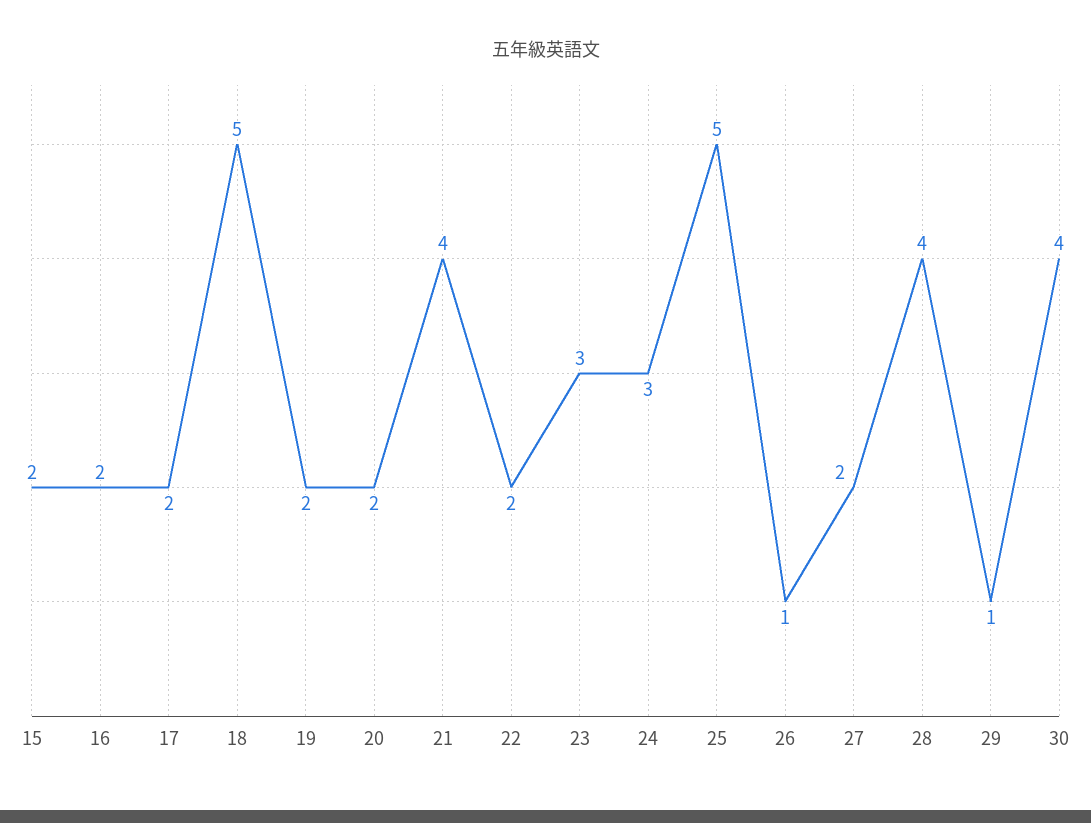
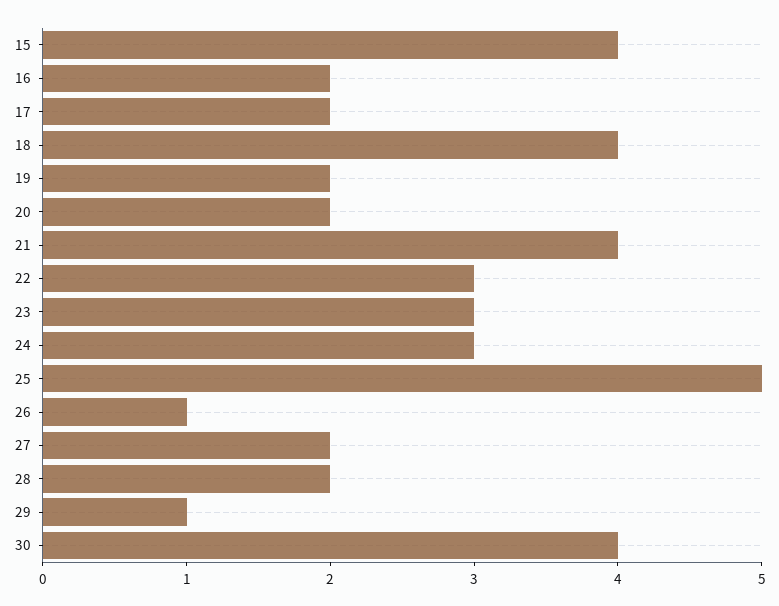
15: 2 -> 4
18: 5 -> 4
22: 2 -> 3
28: 4 -> 2

